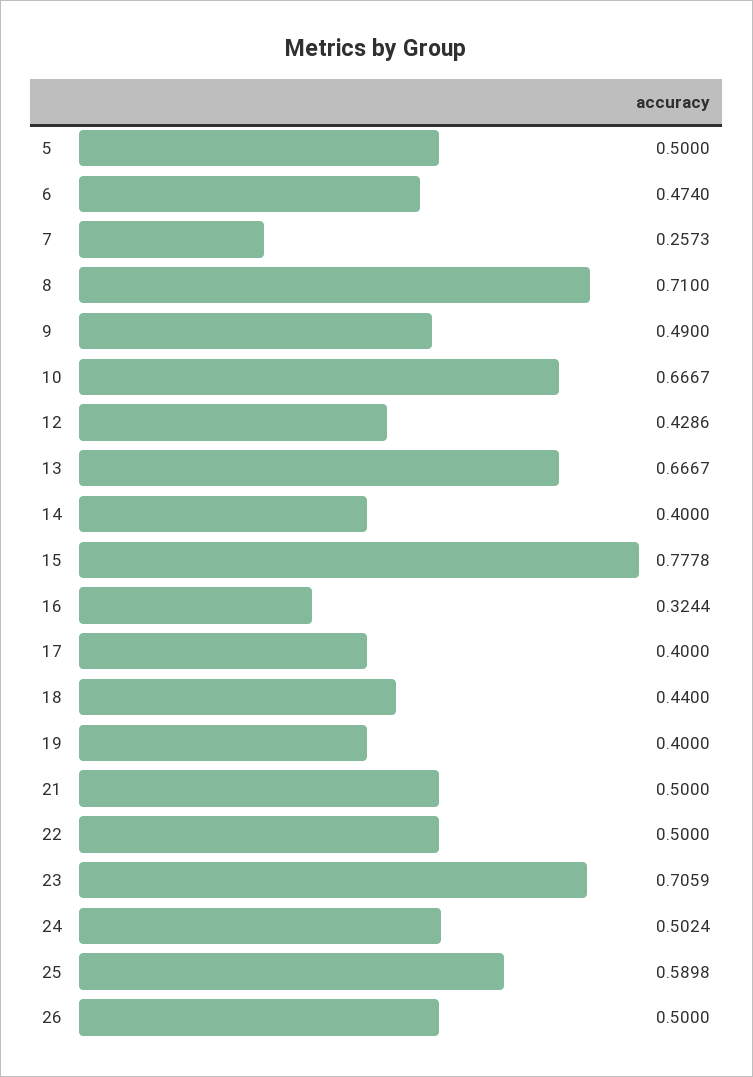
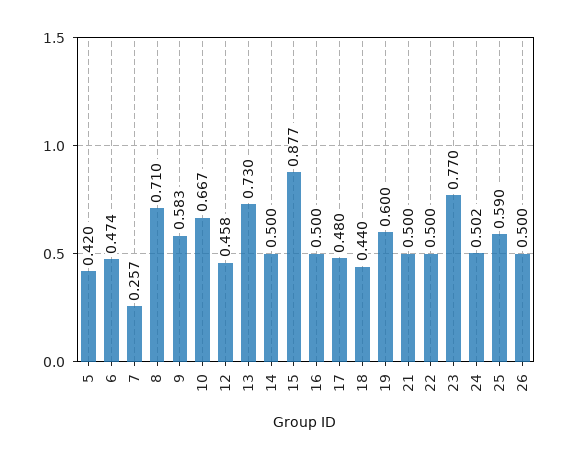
5: 0.5 -> 0.42
9: 0.49 -> 0.583
12: 0.4286 -> 0.458
13: 0.6667 -> 0.73
14: 0.4 -> 0.5
15: 0.7778 -> 0.877
16: 0.3244 -> 0.5
17: 0.4 -> 0.48
19: 0.4 -> 0.6
23: 0.7059 -> 0.77

